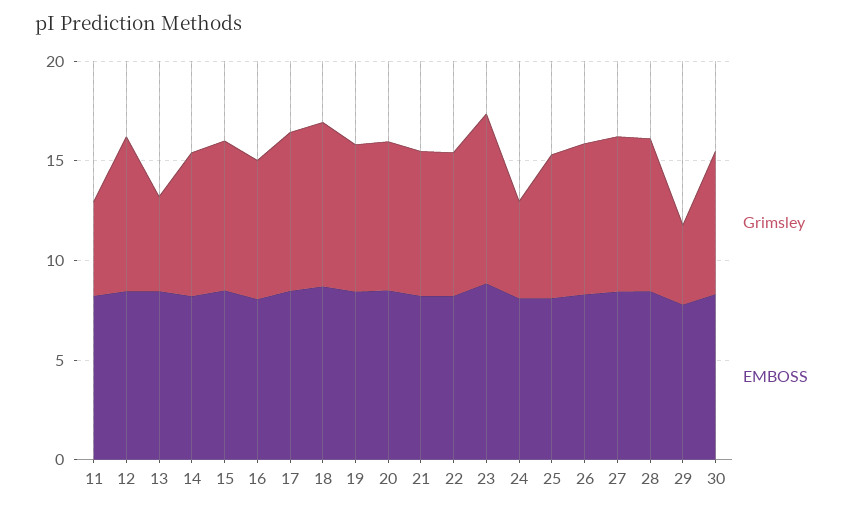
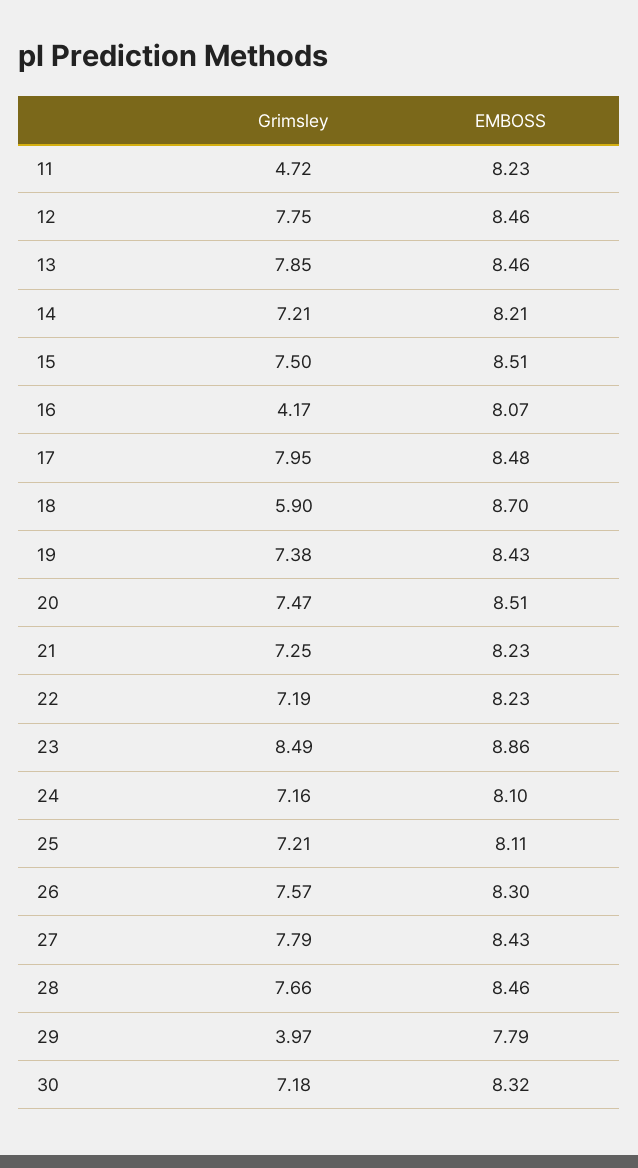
Grimsley, 13: 5 -> 7.85
Grimsley, 16: 7 -> 4.17
Grimsley, 18: 8 -> 5.9
Grimsley, 24: 5 -> 7.16

